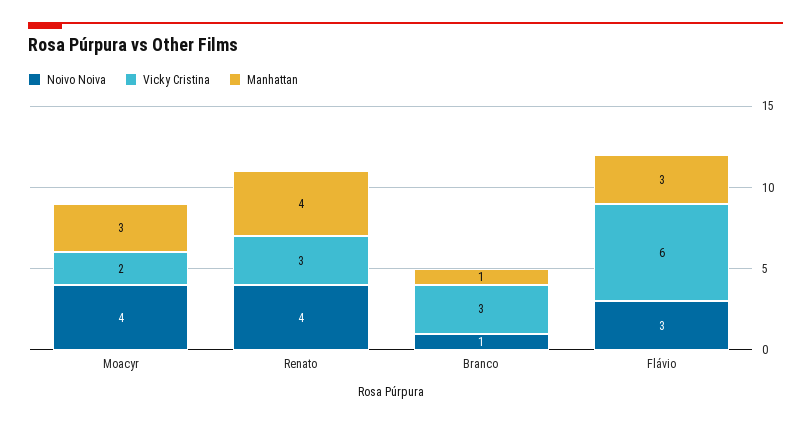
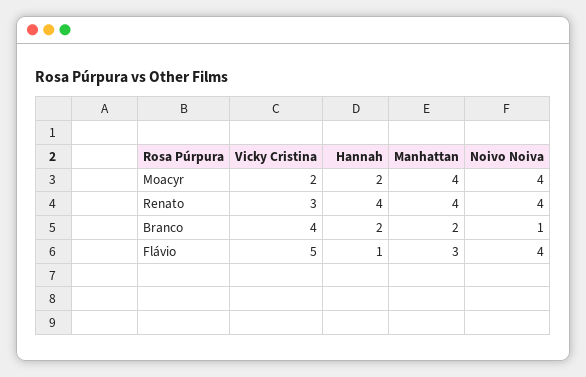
Manhattan, Moacyr: 3 -> 4
Vicky Cristina, Branco: 3 -> 4
Manhattan, Branco: 1 -> 2
Noivo Noiva, Flávio: 3 -> 4
Vicky Cristina, Flávio: 6 -> 5
Hannah, Moacyr: none -> 2
Hannah, Renato: none -> 4
Hannah, Branco: none -> 2
Hannah, Flávio: none -> 1

